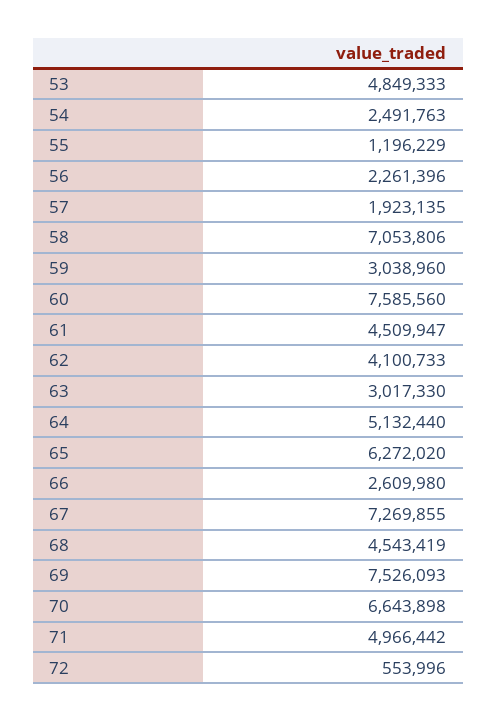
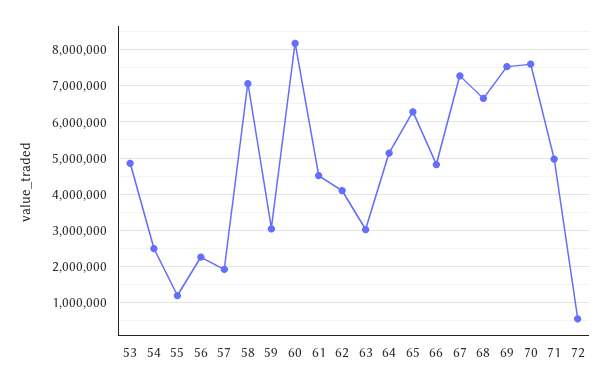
60: 7585560 -> 8200000
66: 2609980 -> 4800000
68: 4543419 -> 6600000
70: 6643898 -> 7600000

